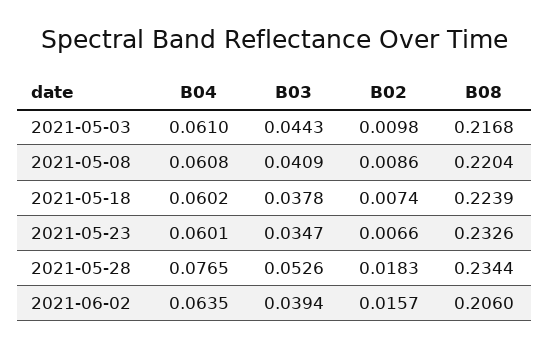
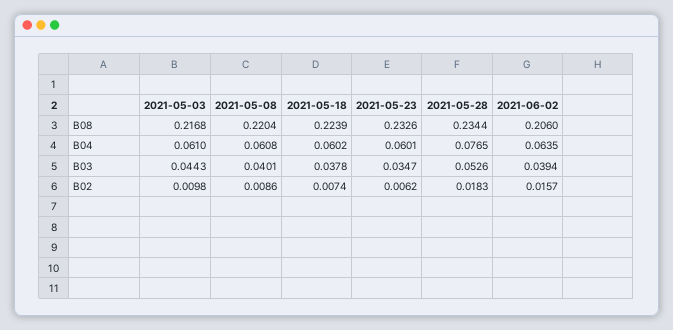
B03, 2021-05-08: 0.0409 -> 0.0401
B02, 2021-05-23: 0.0066 -> 0.0062

